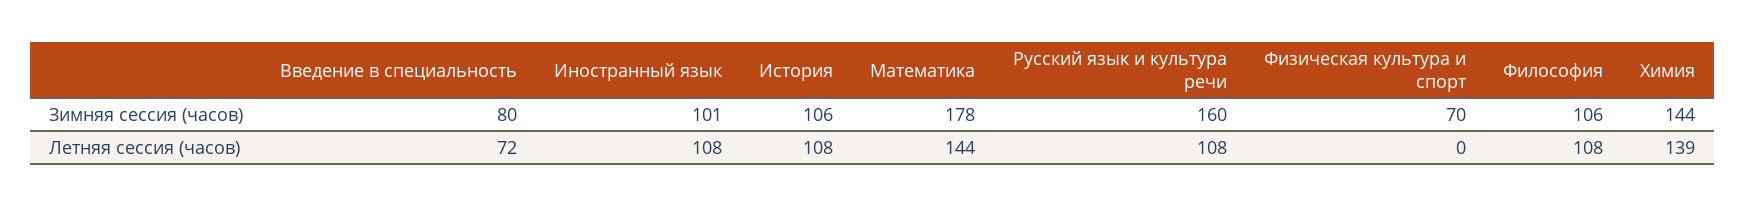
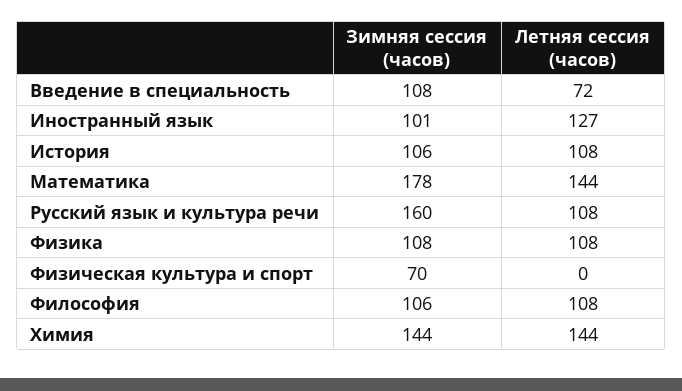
Введение в специальность, Зимняя сессия (часов): 80 -> 108
Иностранный язык, Летняя сессия (часов): 108 -> 127
Химия, Летняя сессия (часов): 139 -> 144
Физика, Зимняя сессия (часов): none -> 108
Физика, Летняя сессия (часов): none -> 108

